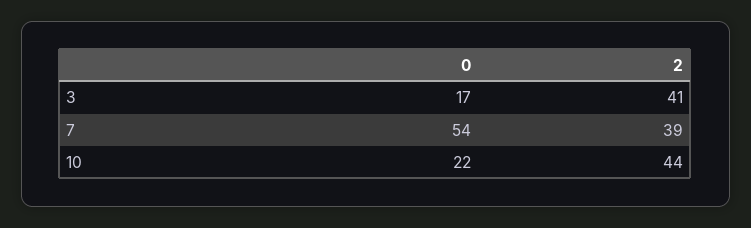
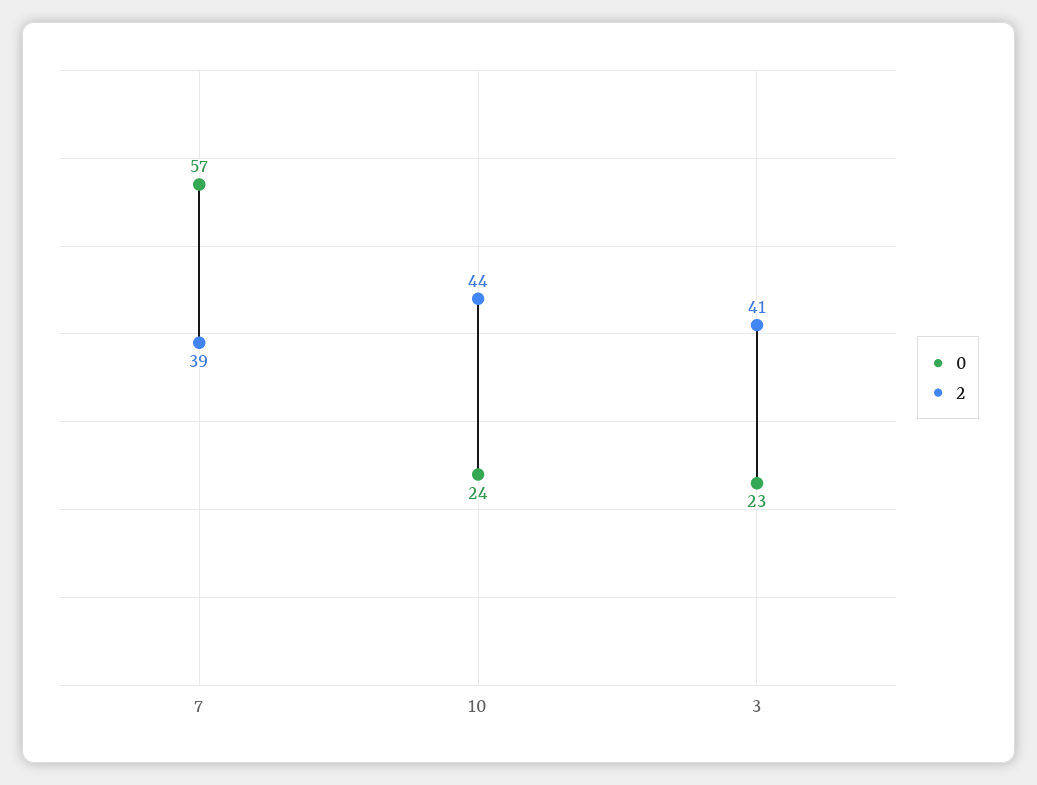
0, 3: 17 -> 23
0, 7: 54 -> 57
0, 10: 22 -> 24

